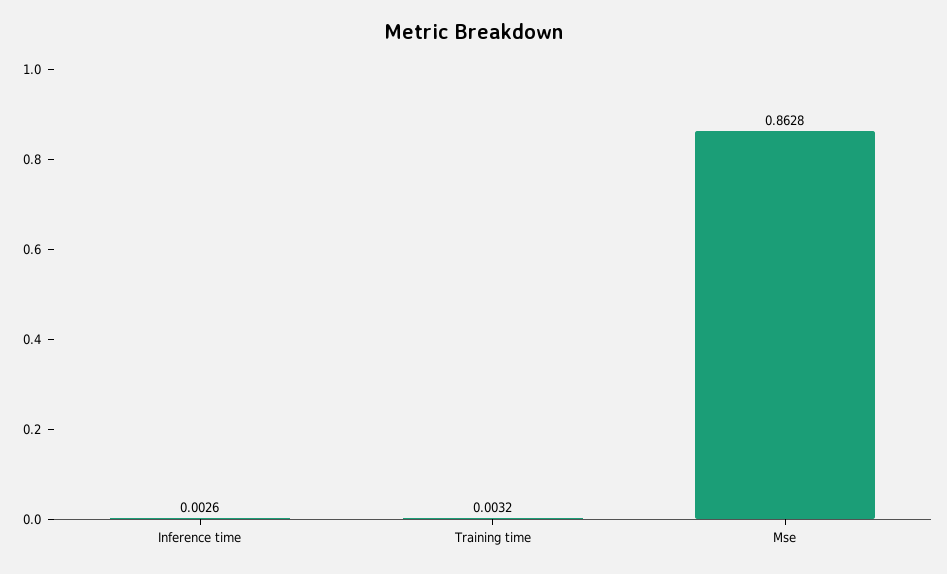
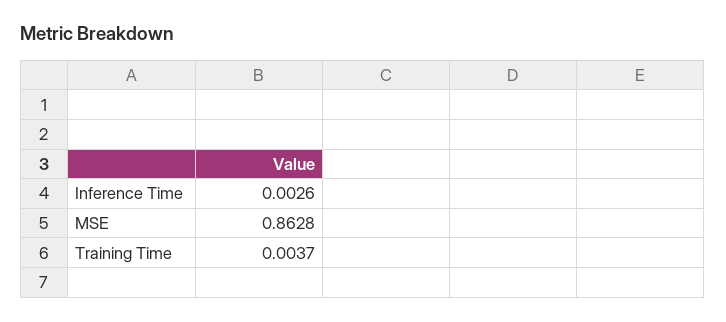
Training time: 0.0032 -> 0.0037

